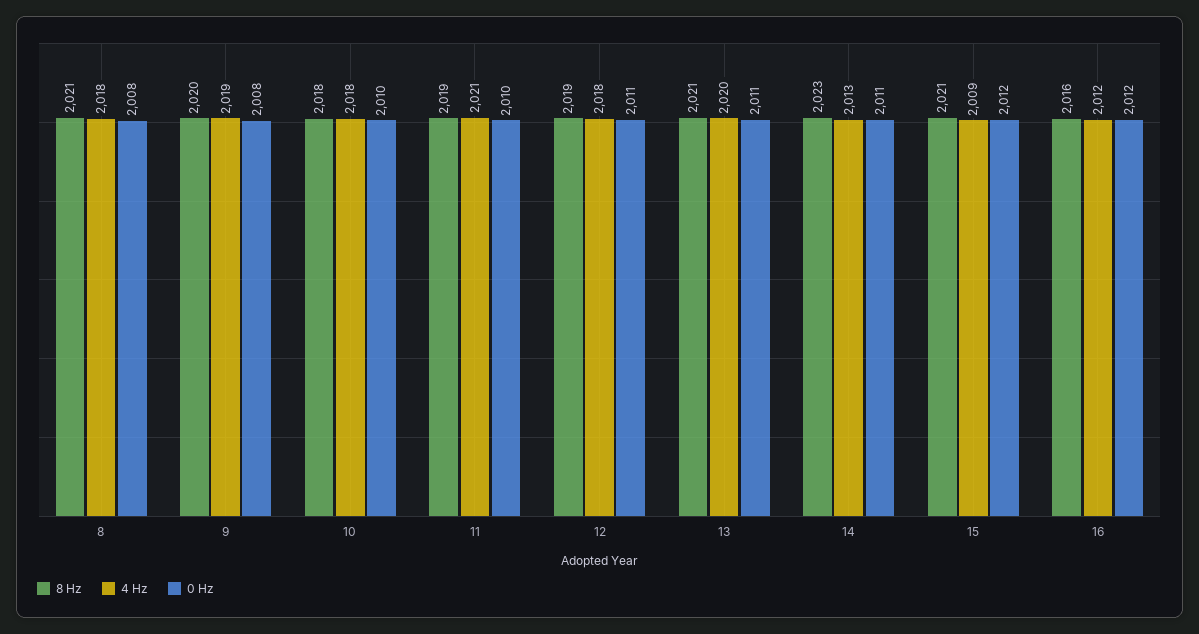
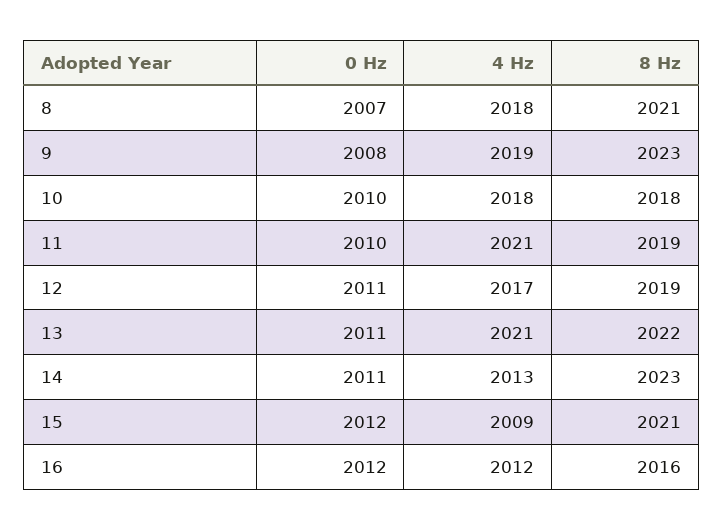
0 Hz, 8: 2008 -> 2007
8 Hz, 9: 2020 -> 2023
4 Hz, 12: 2018 -> 2017
8 Hz, 13: 2021 -> 2022
4 Hz, 13: 2020 -> 2021

